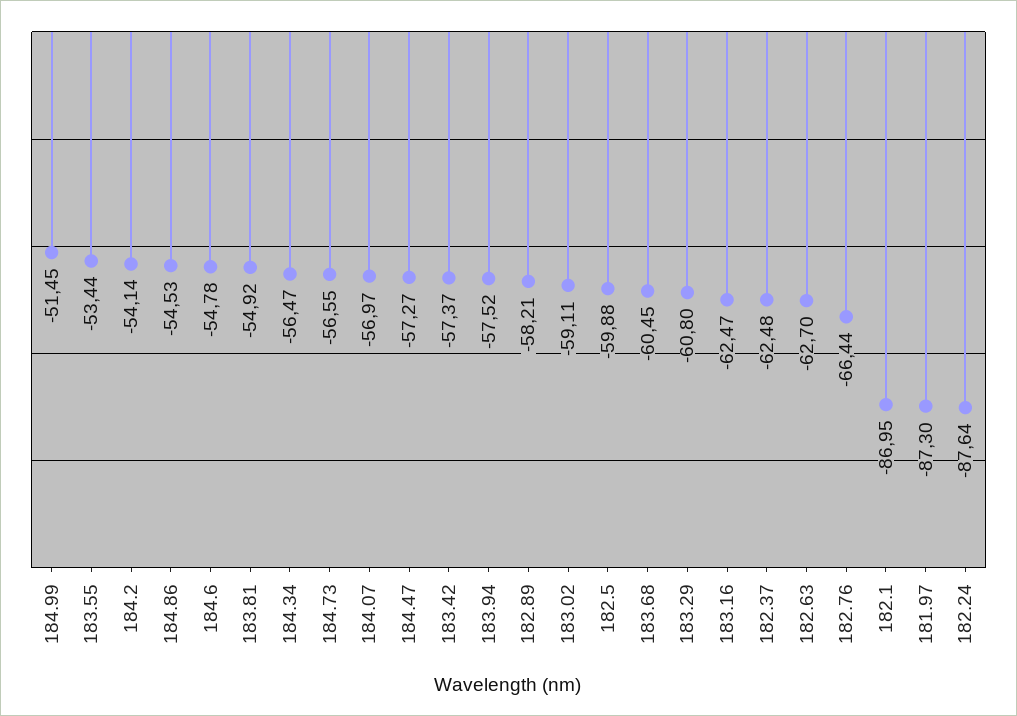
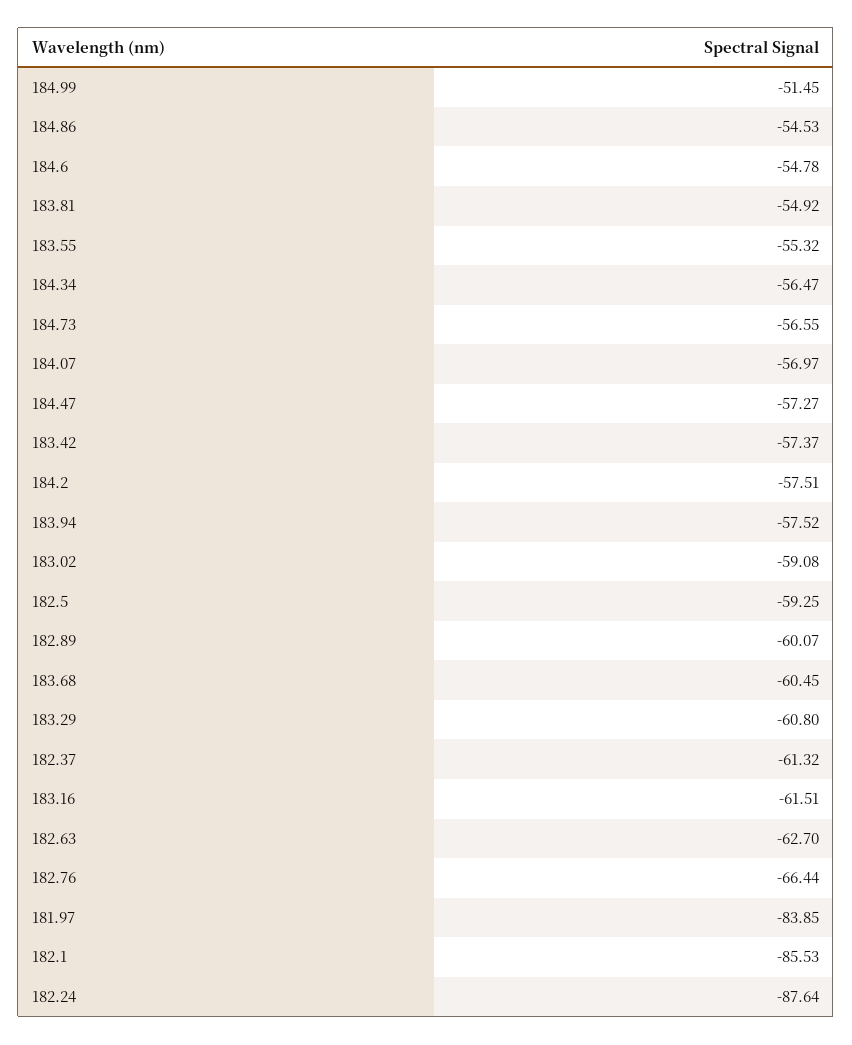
183.55: -53.44 -> -55.32
184.2: -54.14 -> -57.51
182.89: -58.21 -> -60.07
183.02: -59.11 -> -59.08
182.5: -59.88 -> -59.25
183.16: -62.47 -> -61.51
182.37: -62.48 -> -61.32
182.1: -86.95 -> -85.53
181.97: -87.3 -> -83.85

